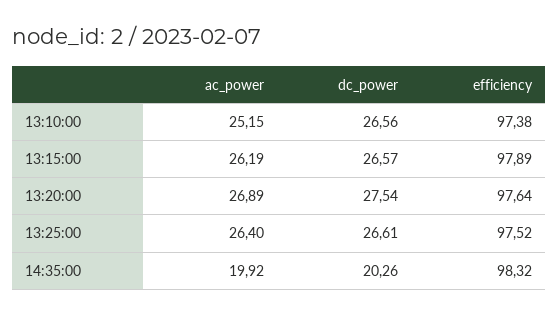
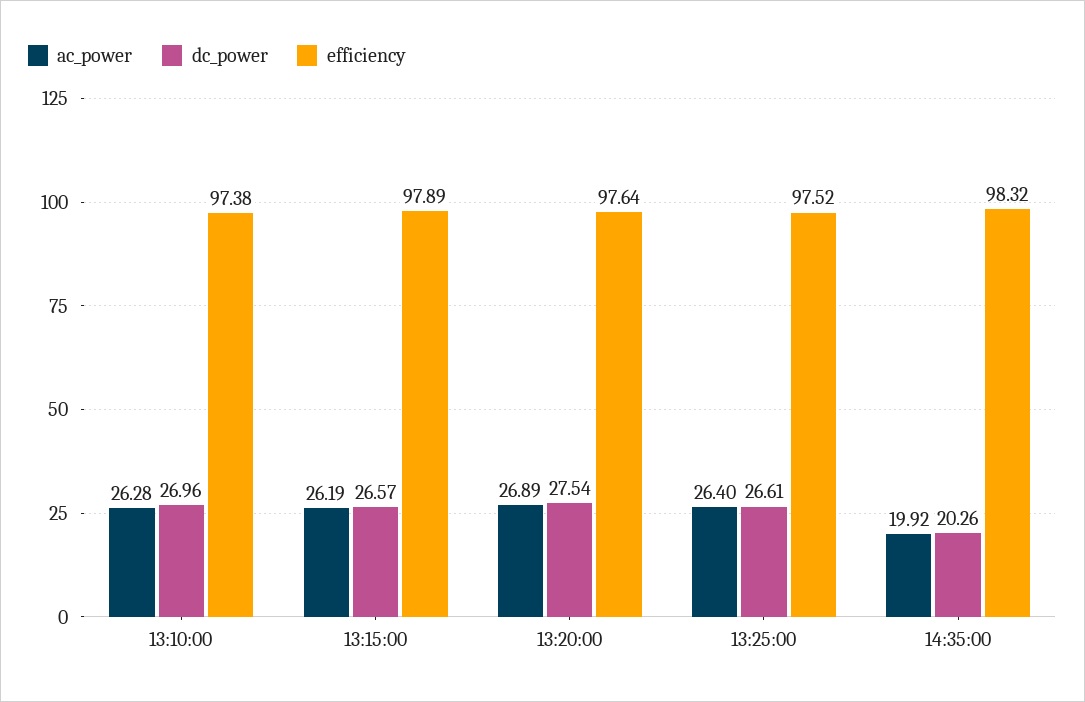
ac_power, 13:10:00: 25.15 -> 26.28
dc_power, 13:10:00: 26.56 -> 26.96

